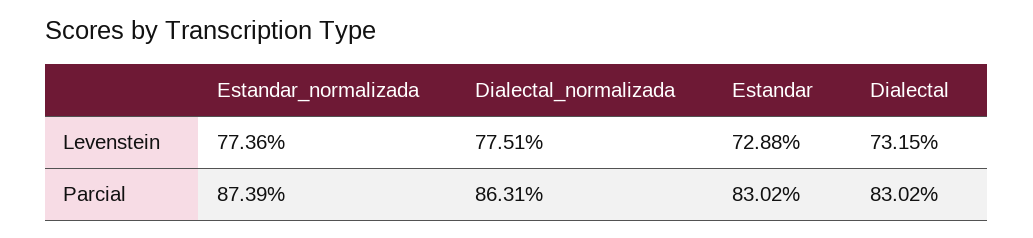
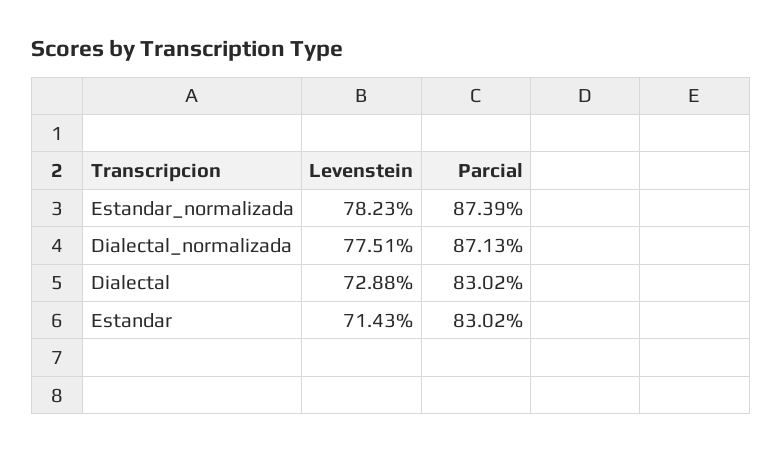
Estandar_normalizada, Levenstein: 77.36 -> 78.23
Estandar, Levenstein: 72.88 -> 71.43
Dialectal, Levenstein: 73.15 -> 72.88
Dialectal_normalizada, Parcial: 86.31 -> 87.13

